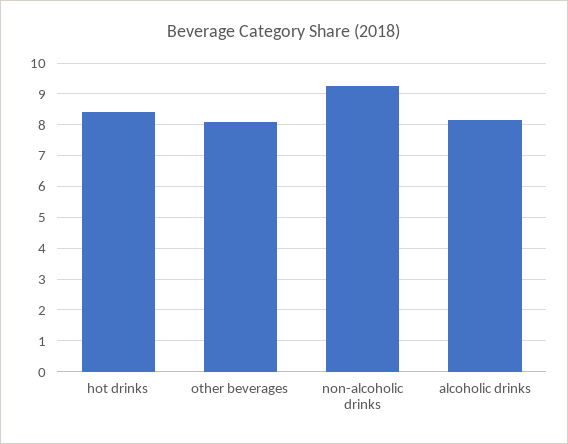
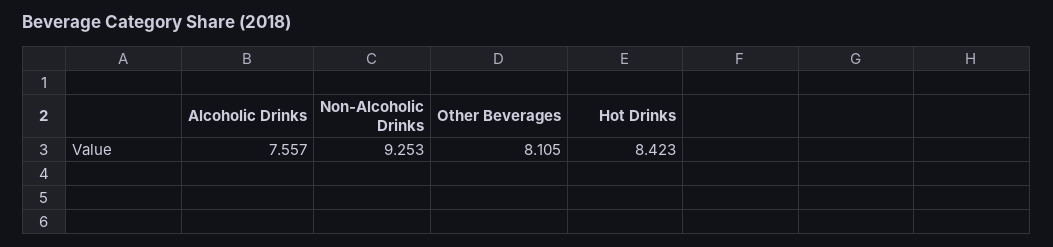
alcoholic drinks: 8.2 -> 7.557

